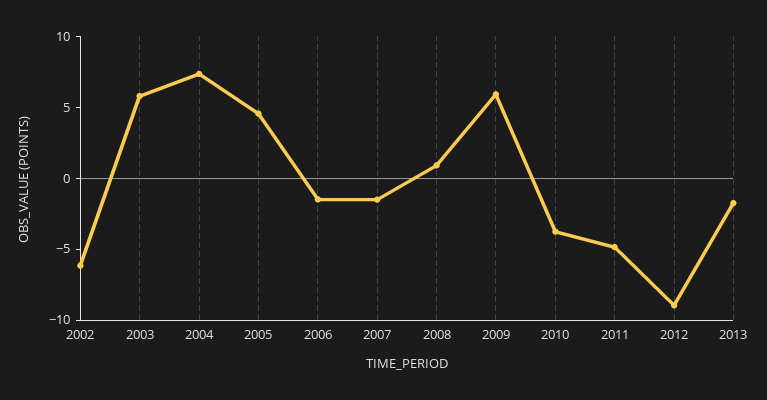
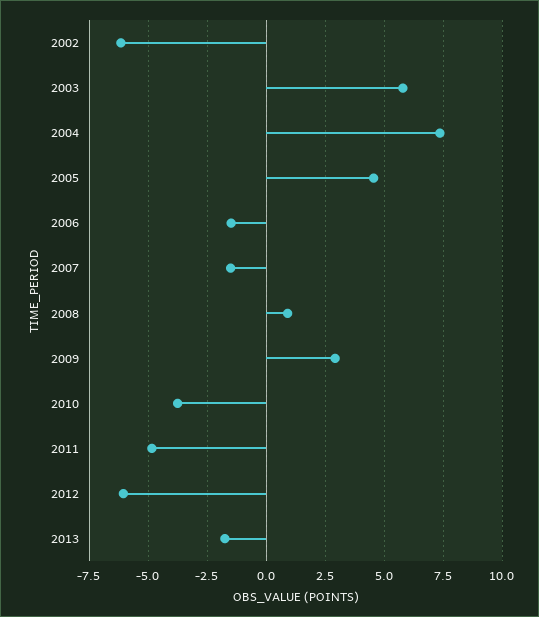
2009: 6 -> 3
2012: -9 -> -6

